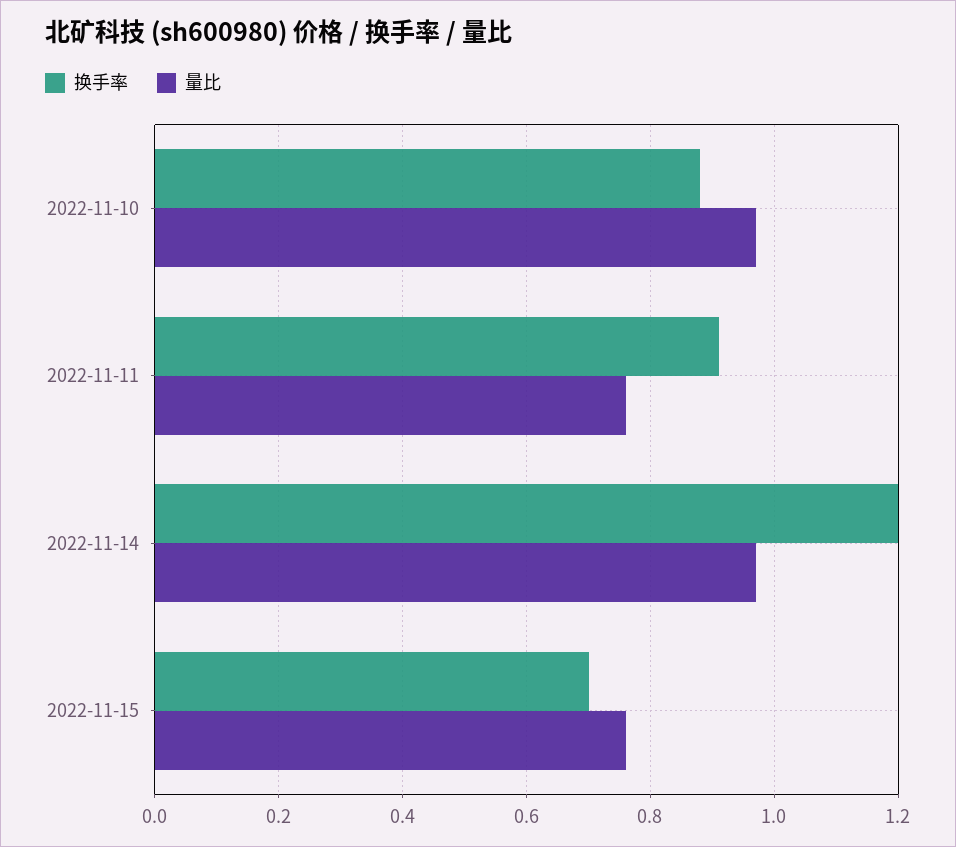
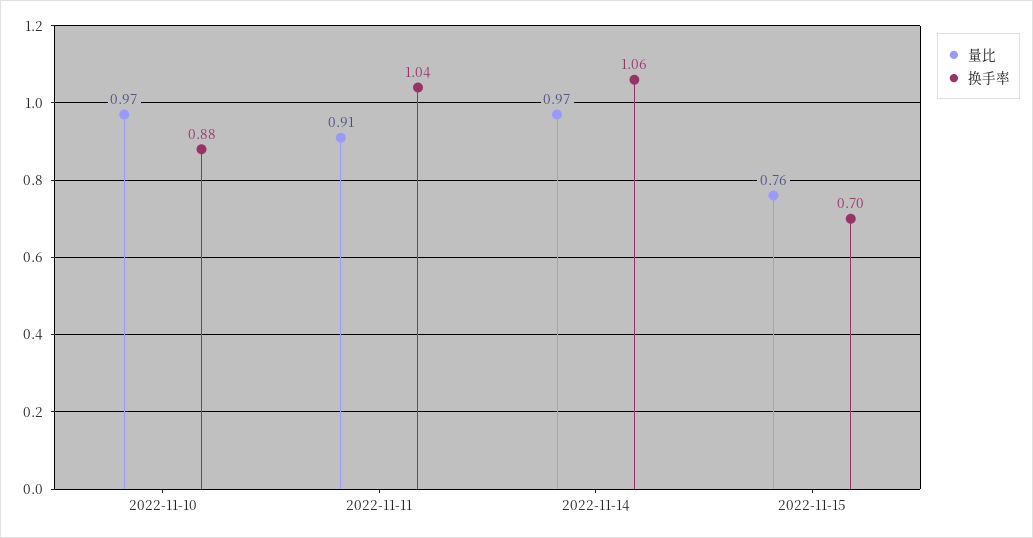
换手率, 2022-11-11: 0.9 -> 1.04
量比, 2022-11-11: 0.75 -> 0.91
换手率, 2022-11-14: 1.2 -> 1.06

